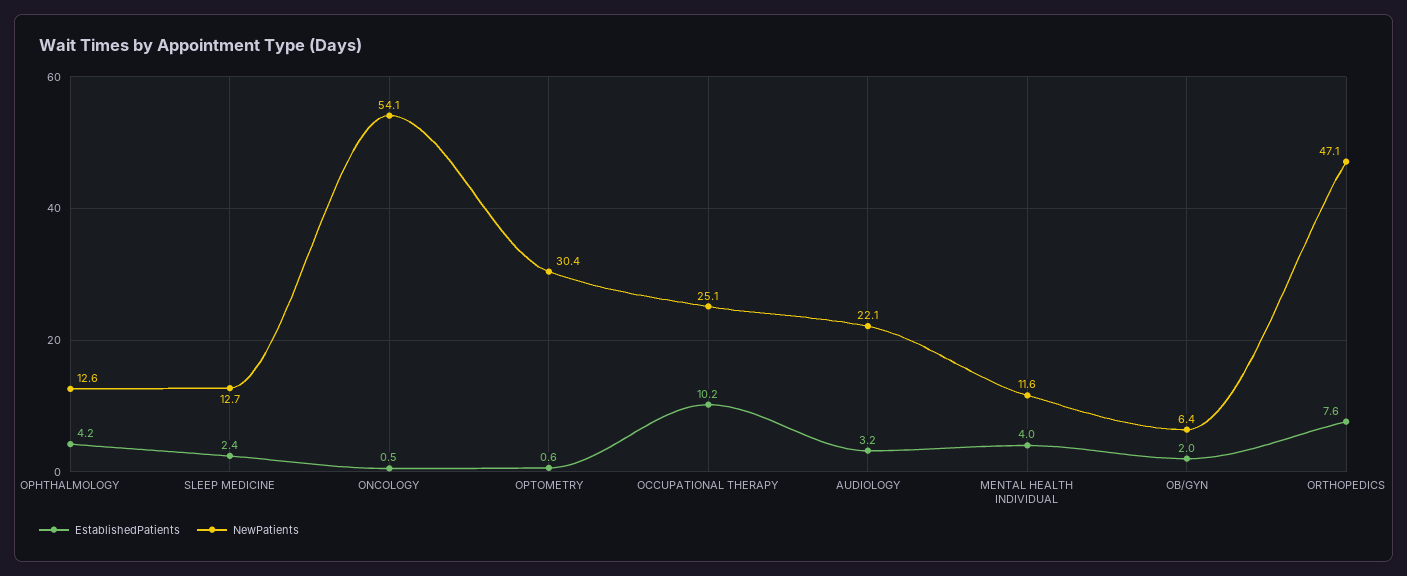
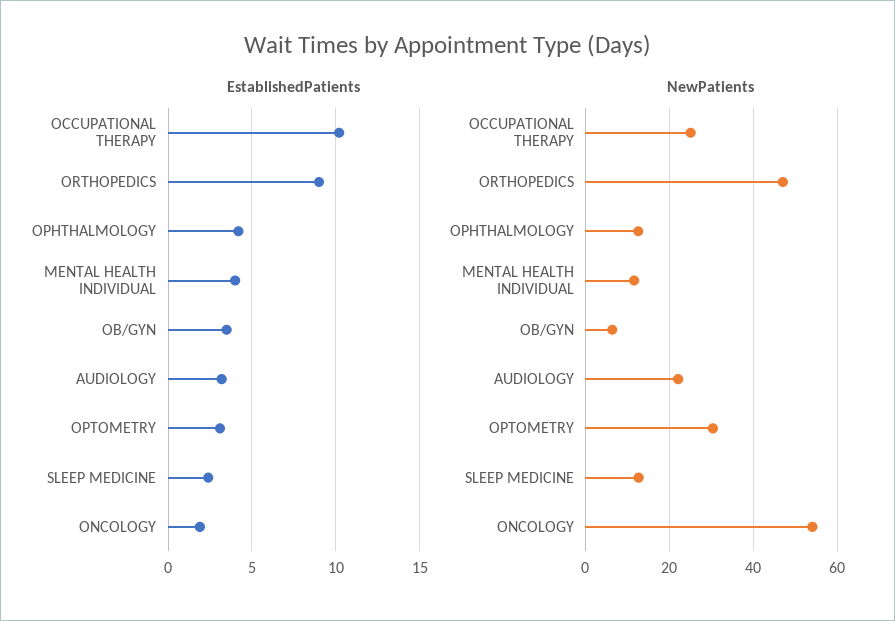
EstablishedPatients, ONCOLOGY: 0.5 -> 2
EstablishedPatients, OPTOMETRY: 0.6 -> 3
EstablishedPatients, OB/GYN: 2 -> 3.5
EstablishedPatients, ORTHOPEDICS: 7.6 -> 9

